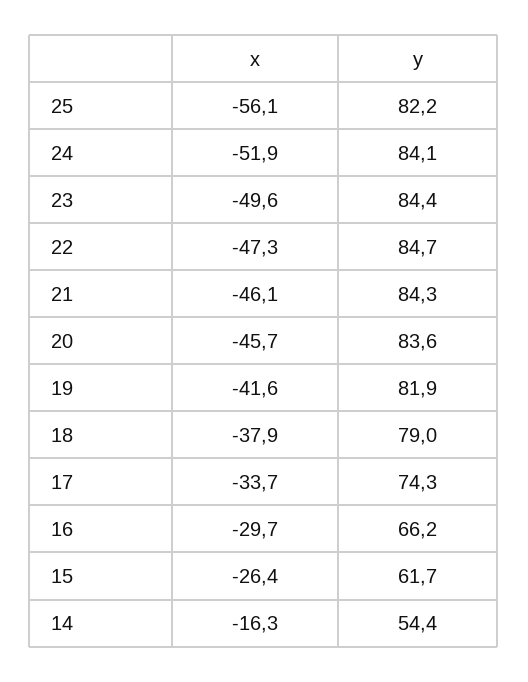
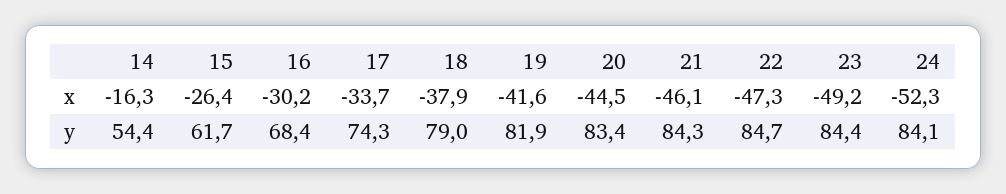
x, 25: -56.1 -> none
y, 25: 82.2 -> none
x, 24: -51.9 -> -52.3
x, 23: -49.6 -> -49.2
x, 20: -45.7 -> -44.5
y, 20: 83.6 -> 83.4
x, 16: -29.7 -> -30.2
y, 16: 66.2 -> 68.4

